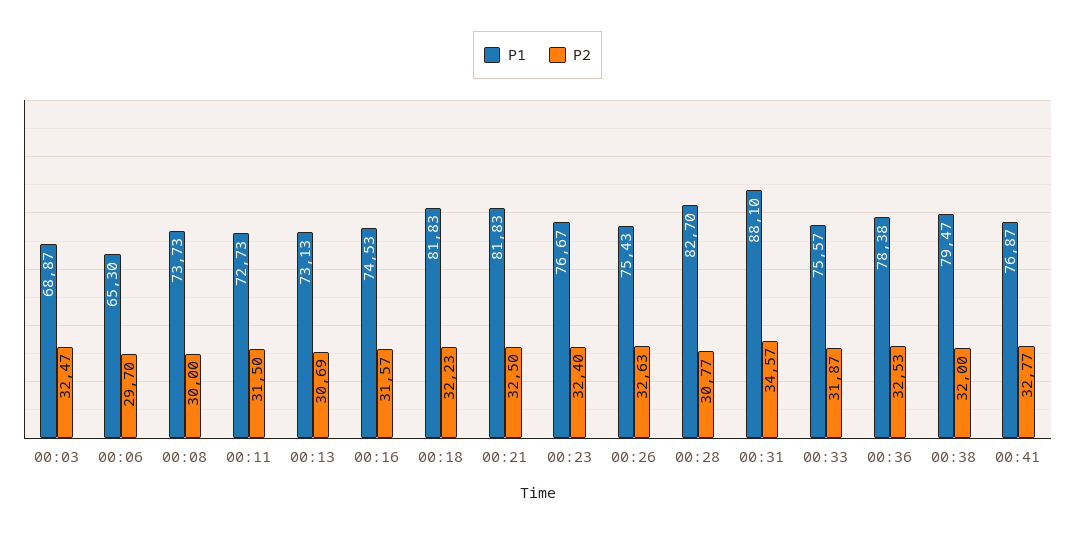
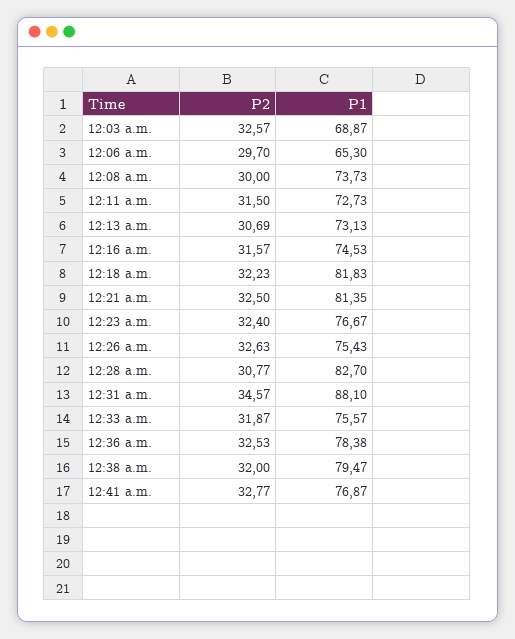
P2, 00:03: 32.47 -> 32.57
P1, 00:21: 81.83 -> 81.35

